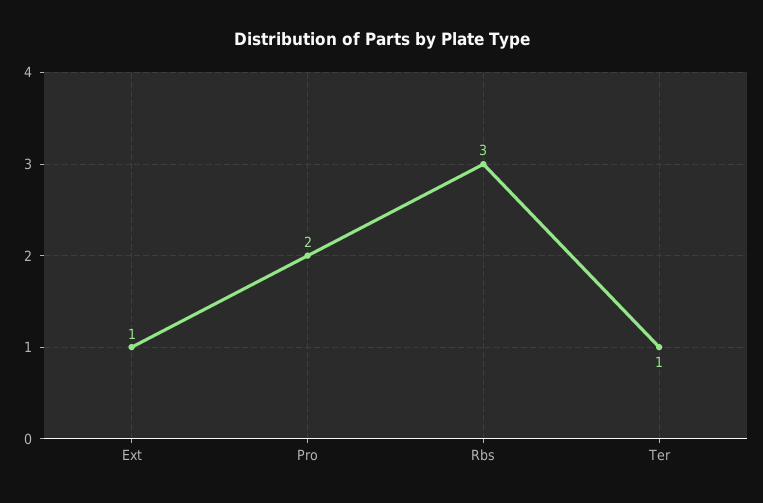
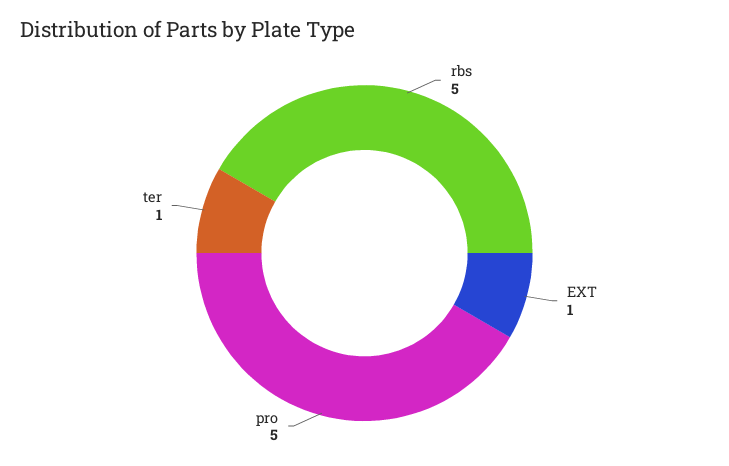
Pro: 2 -> 5
Rbs: 3 -> 5

